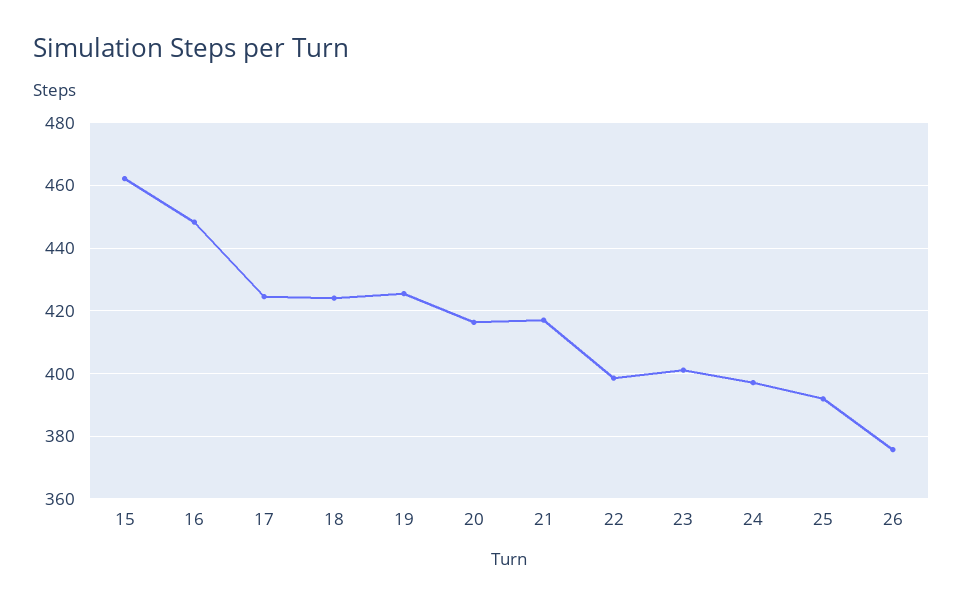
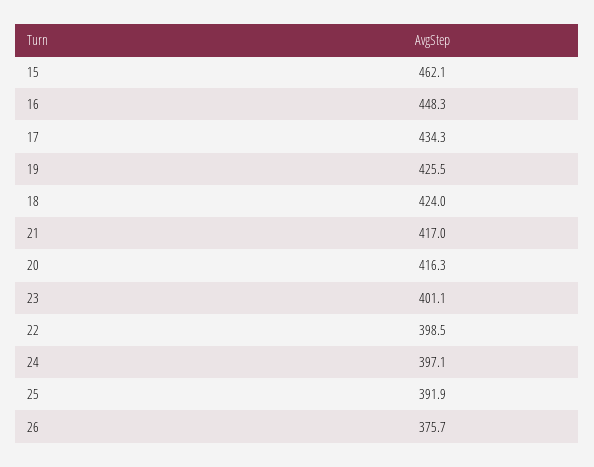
17: 424 -> 434.3

